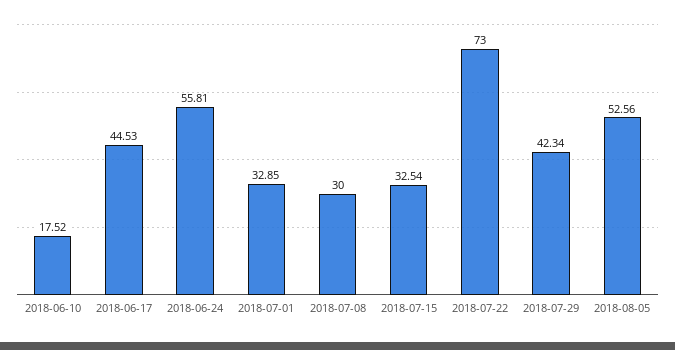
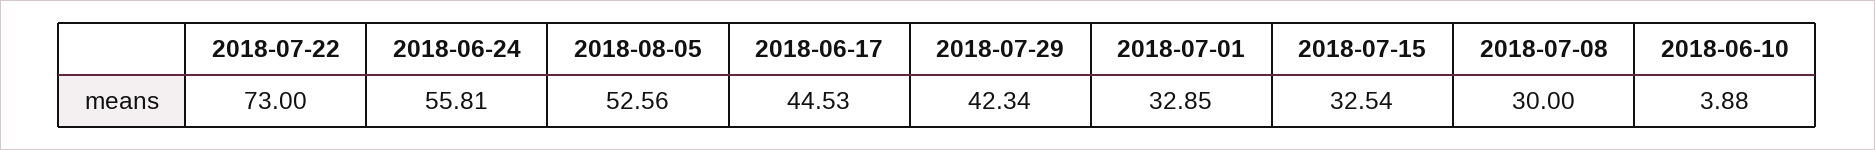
2018-06-10: 17.52 -> 3.88

